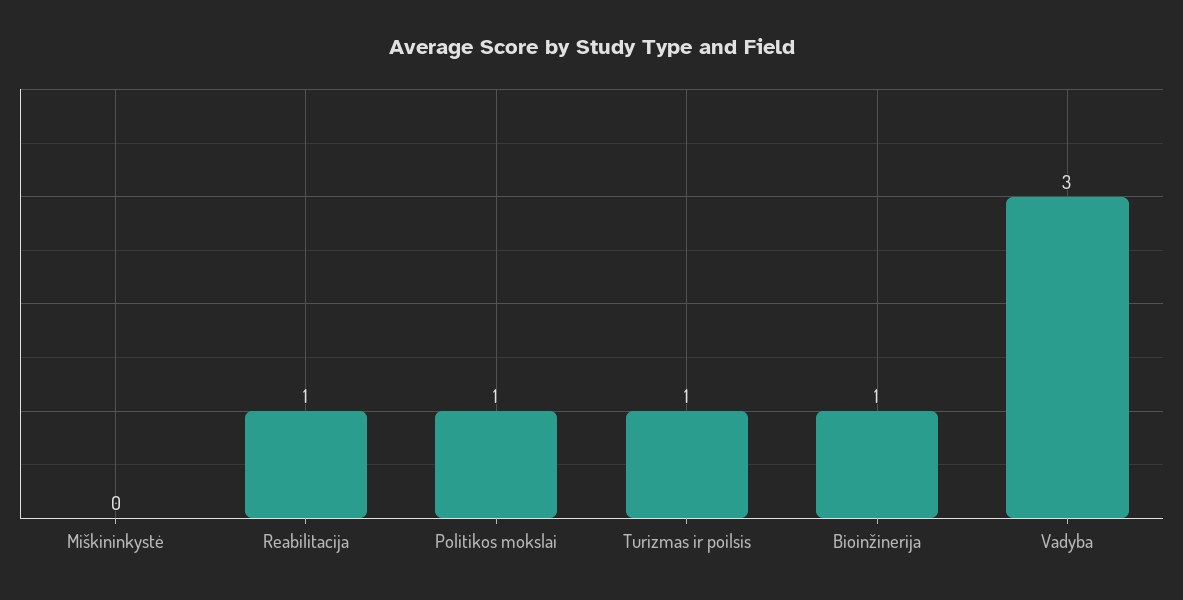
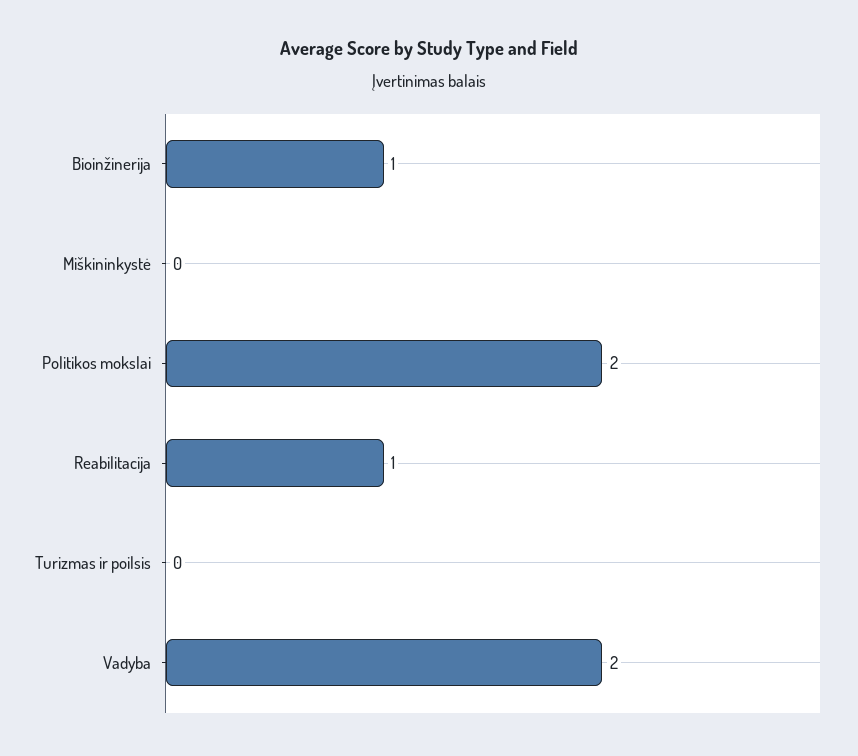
Politikos mokslai: 1 -> 2
Turizmas ir poilsis: 1 -> 0
Vadyba: 3 -> 2

